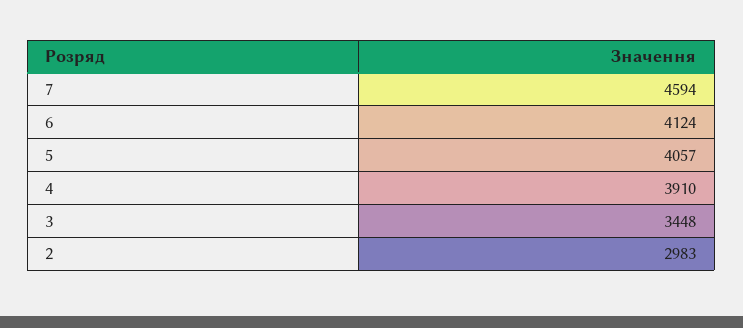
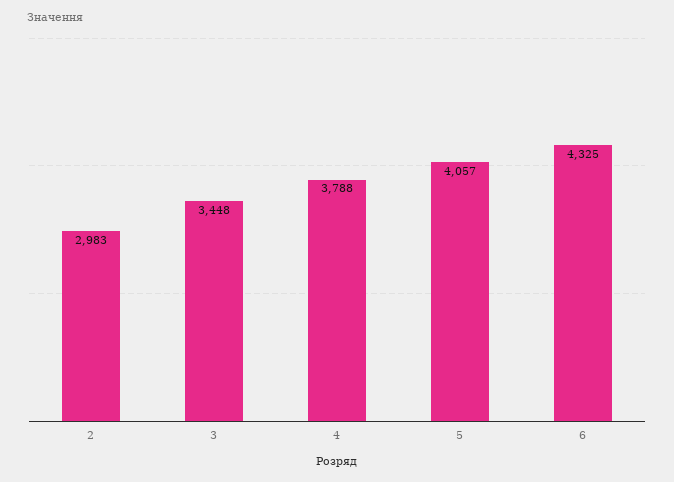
7: 4594 -> none
6: 4124 -> 4325
4: 3910 -> 3788

